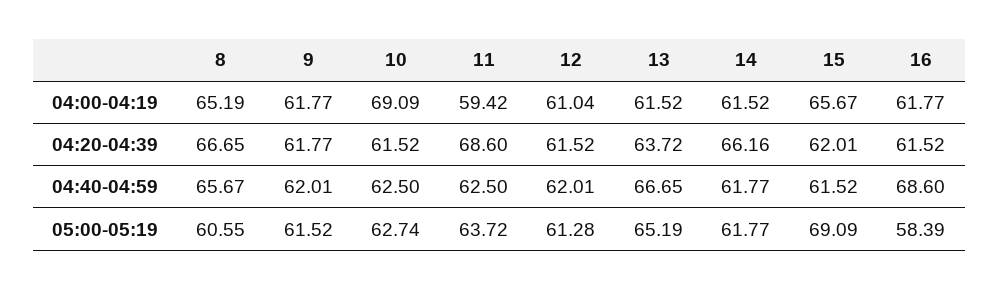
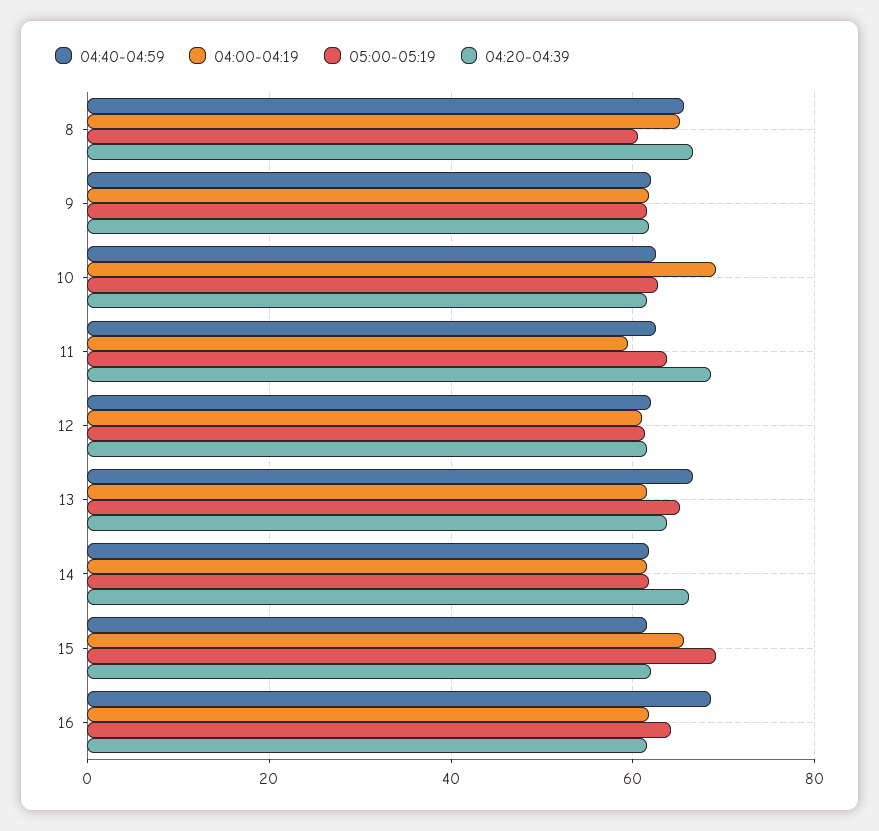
05:00-05:19, 16: 58.39 -> 64

